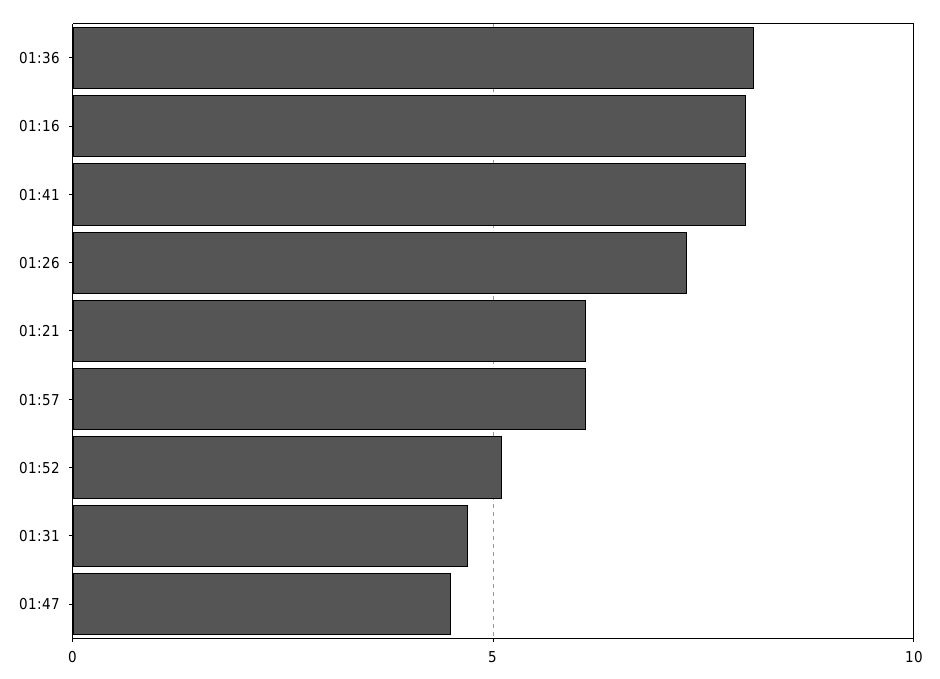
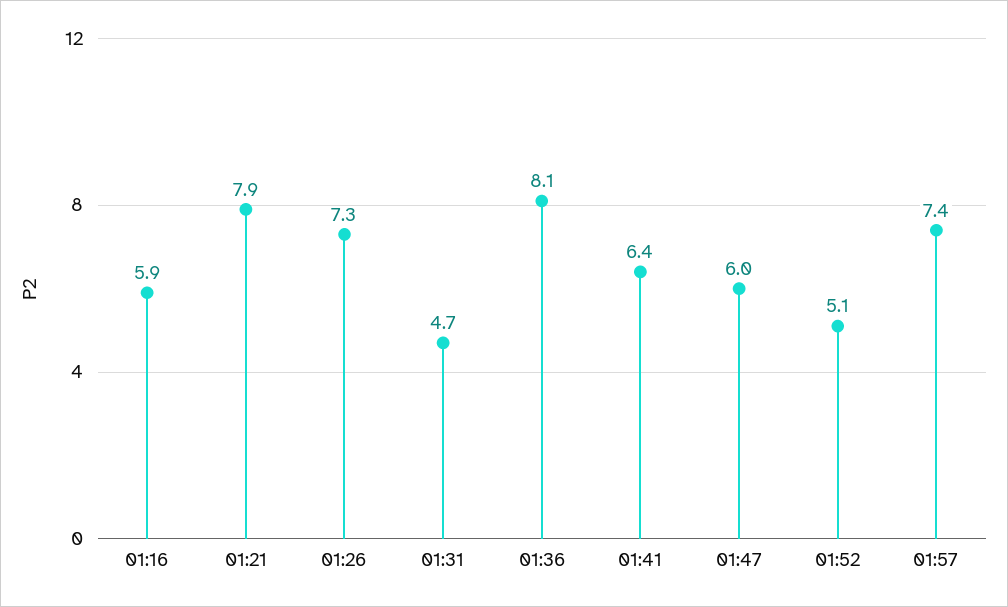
01:16: 8 -> 5.9
01:41: 8 -> 6.4
01:21: 6 -> 7.9
01:57: 6 -> 7.4
01:47: 4.5 -> 6

